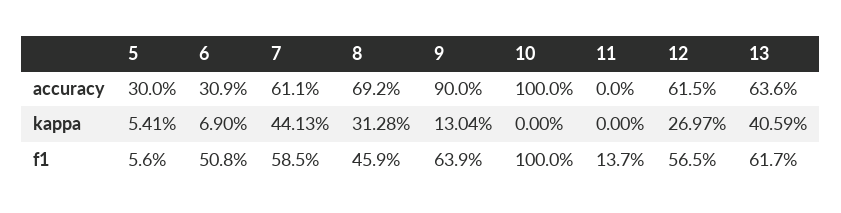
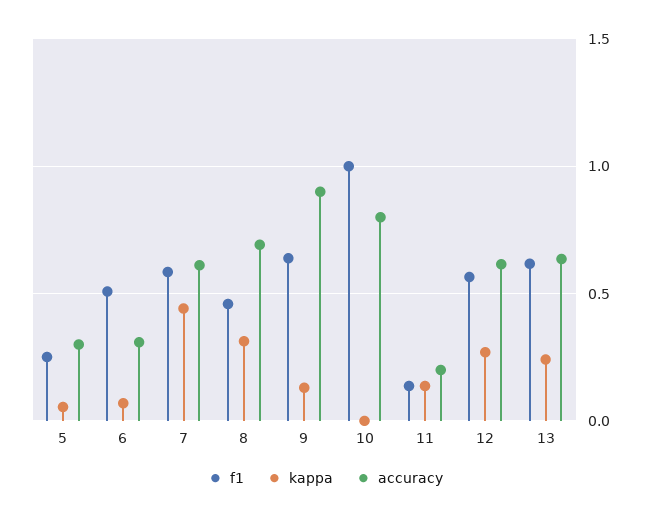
accuracy, 10: 1 -> 0.8
accuracy, 11: 0 -> 0.2
kappa, 11: 0 -> 0.15
kappa, 13: 0.4059 -> 0.25
f1, 5: 0.056 -> 0.25

